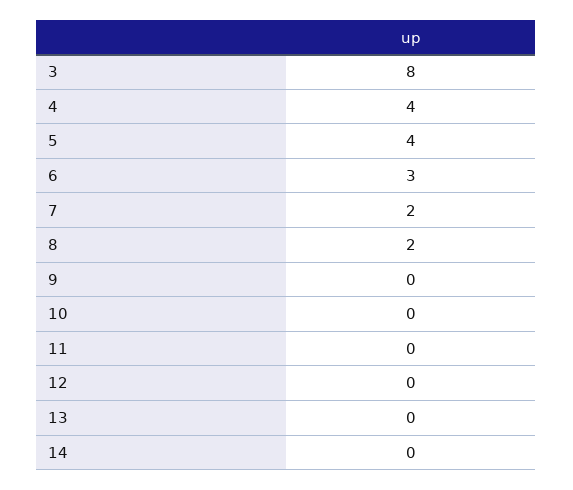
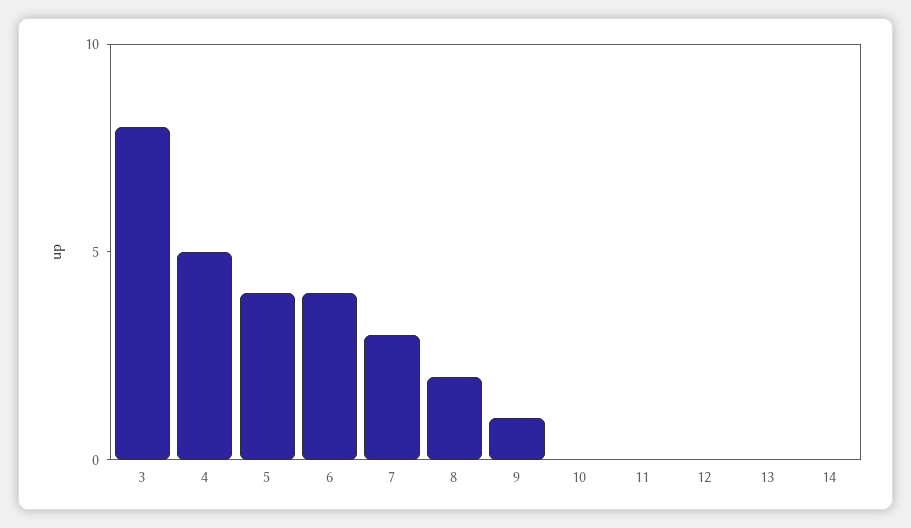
4: 4 -> 5
6: 3 -> 4
7: 2 -> 3
9: 0 -> 1

